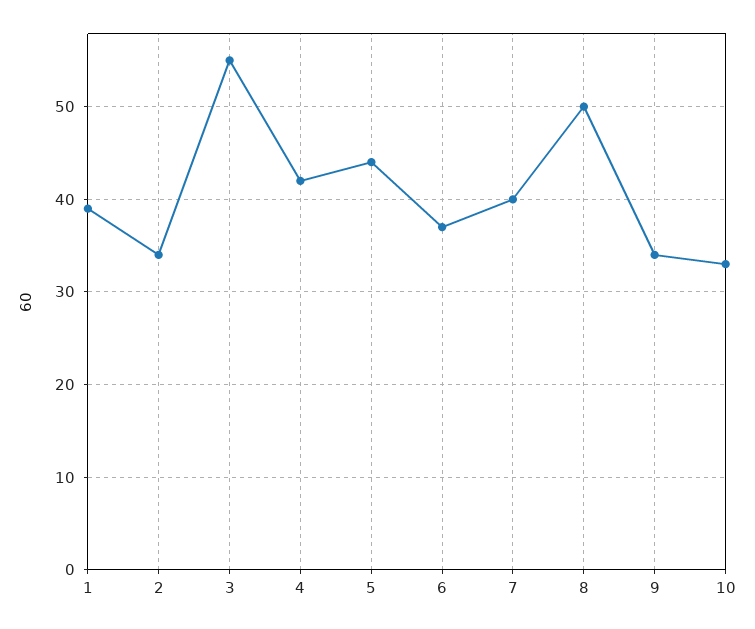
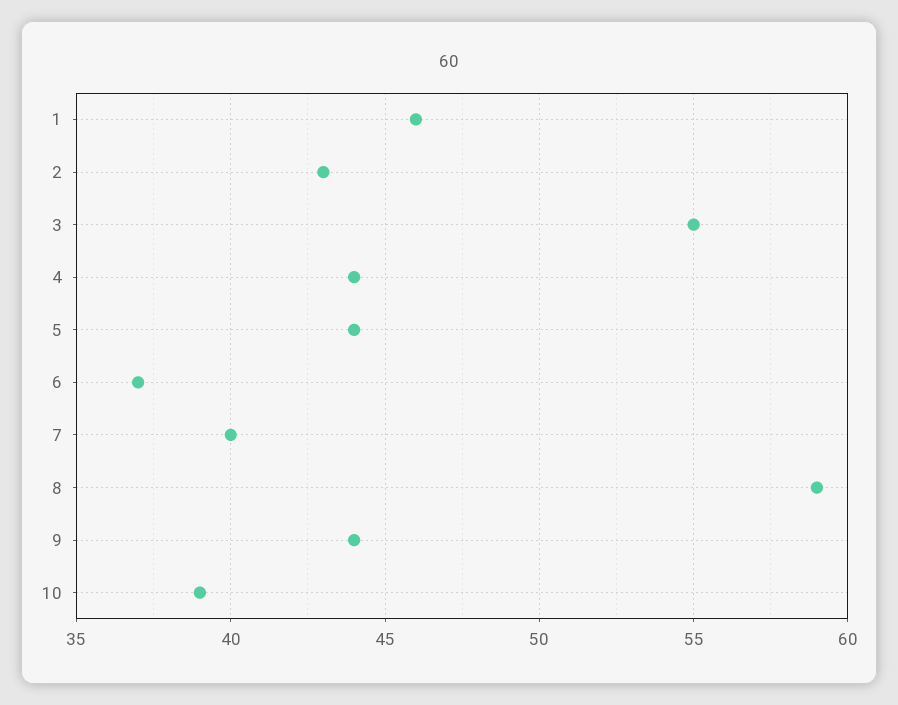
1: 39 -> 46
2: 34 -> 43
4: 42 -> 44
8: 50 -> 59
9: 34 -> 44
10: 33 -> 39

